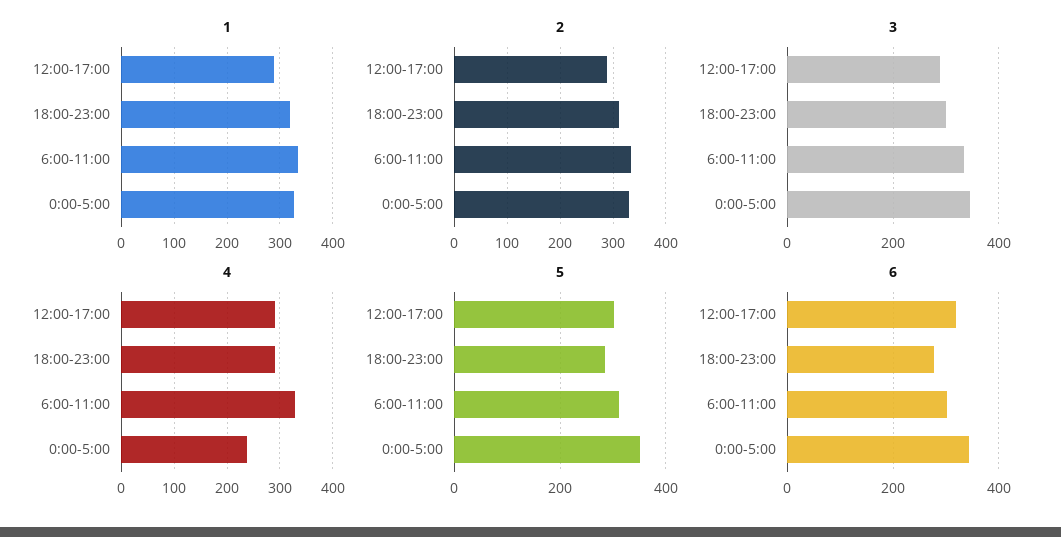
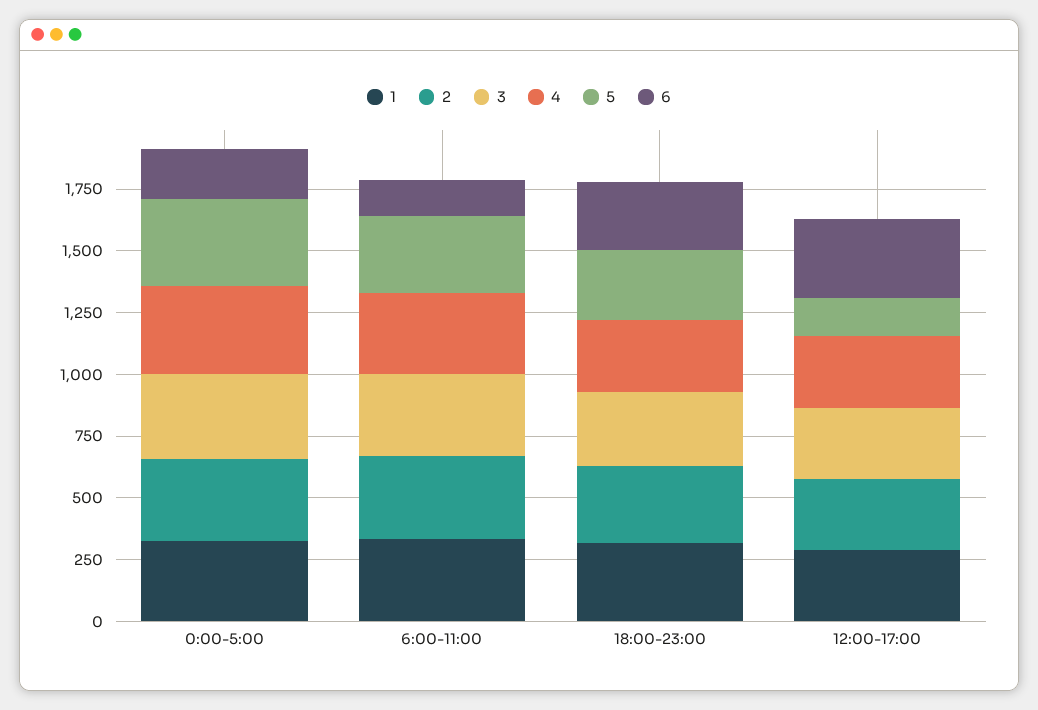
4, 0:00-5:00: 240 -> 350
5, 12:00-17:00: 300 -> 150
6, 6:00-11:00: 300 -> 150
6, 0:00-5:00: 340 -> 200

